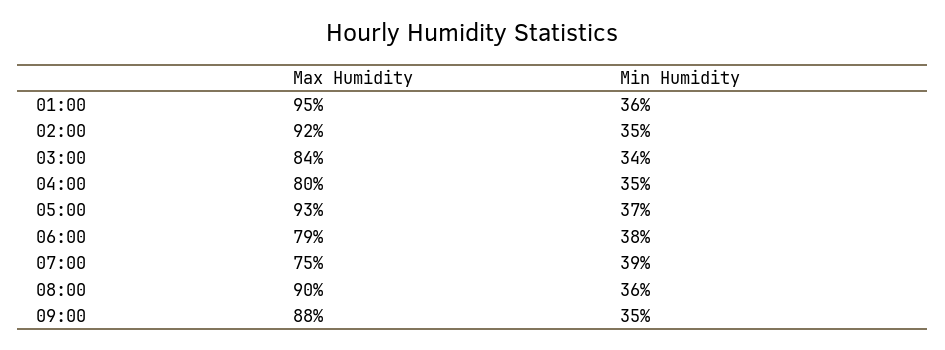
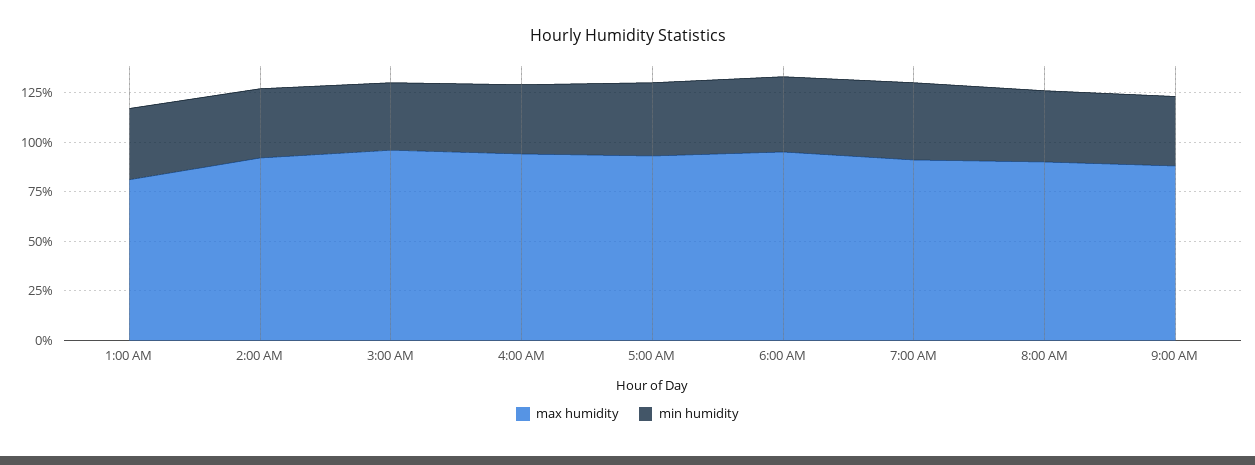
Max Humidity, 01:00: 95 -> 80
Max Humidity, 03:00: 84 -> 95
Max Humidity, 04:00: 80 -> 95
Max Humidity, 06:00: 79 -> 95
Max Humidity, 07:00: 75 -> 90

